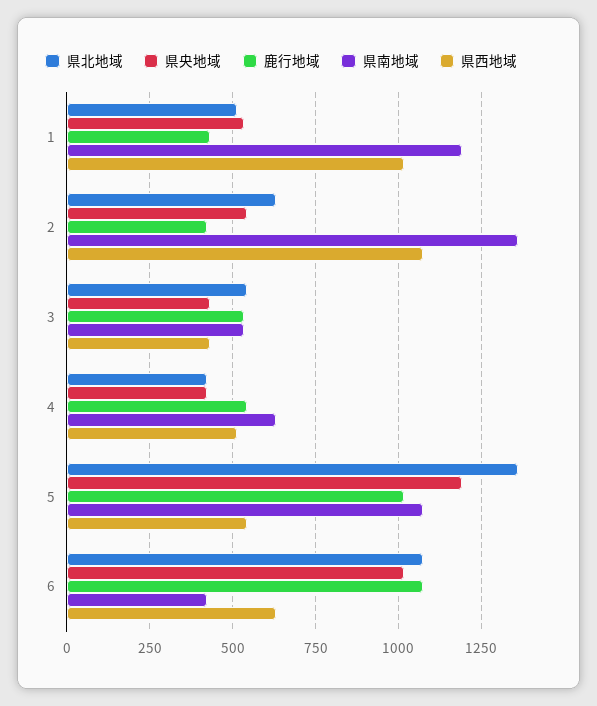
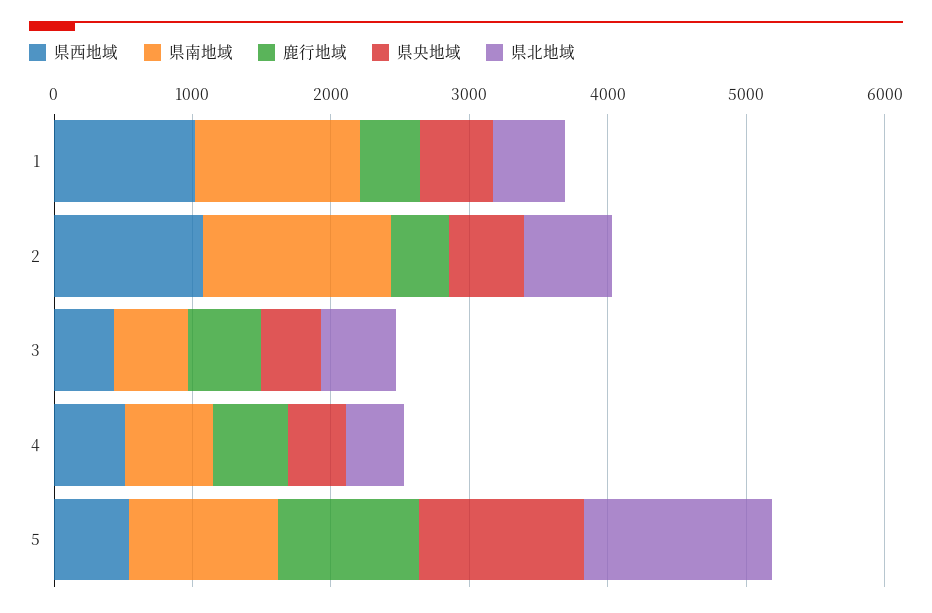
県北地域, 6: 1075 -> none
県央地域, 6: 1025 -> none
鹿行地域, 6: 1075 -> none
県南地域, 6: 425 -> none
県西地域, 6: 625 -> none

